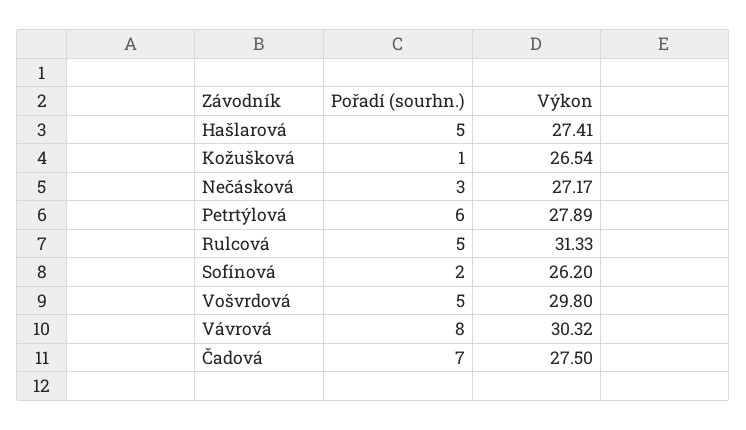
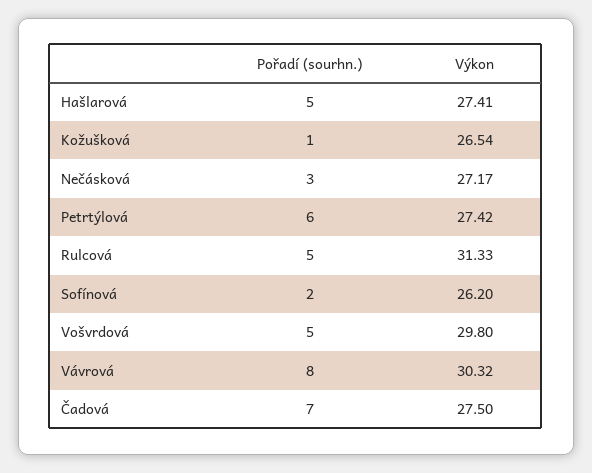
Výkon, Petrtýlová: 27.89 -> 27.42

